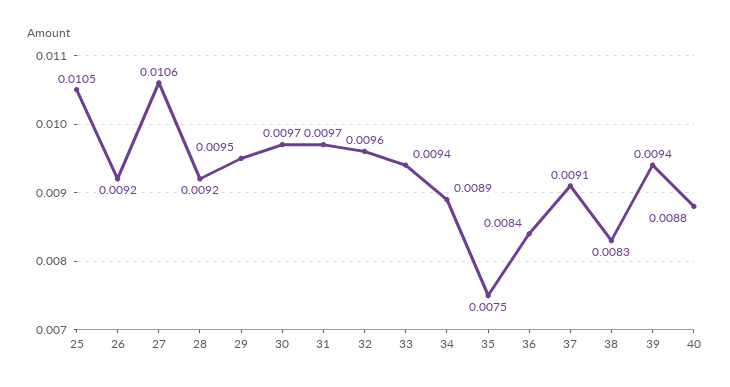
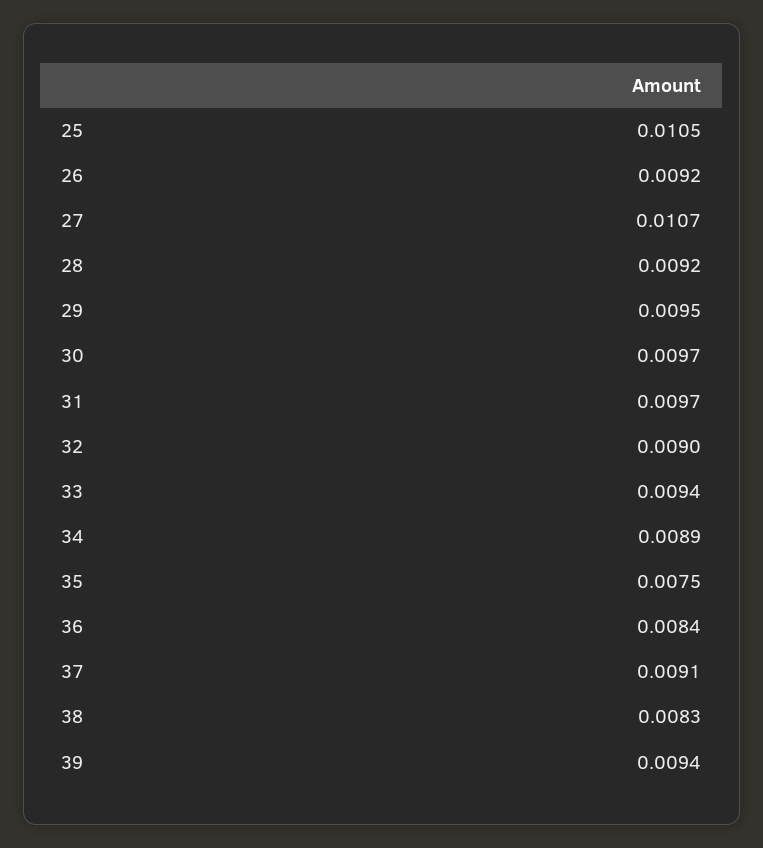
27: 0.0106 -> 0.0107
32: 0.0096 -> 0.009
40: 0.0088 -> none

